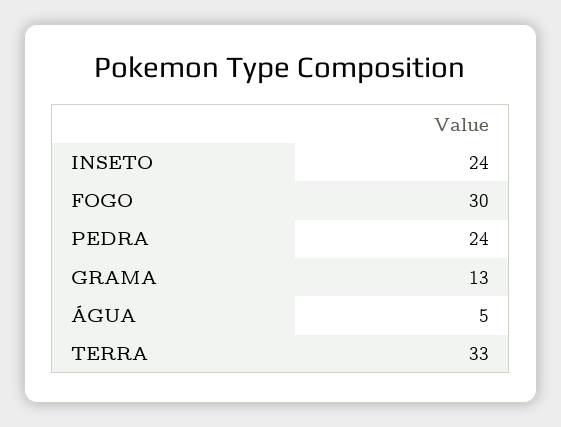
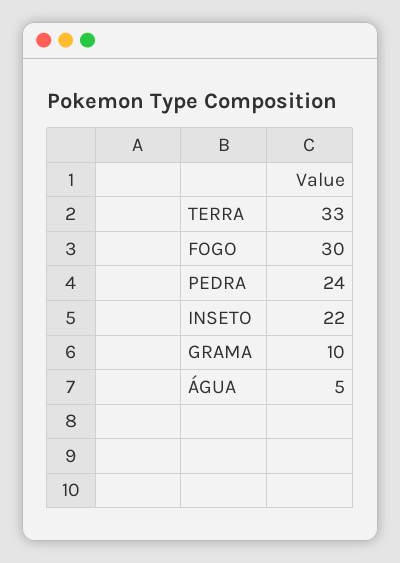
INSETO: 24 -> 22
GRAMA: 13 -> 10

